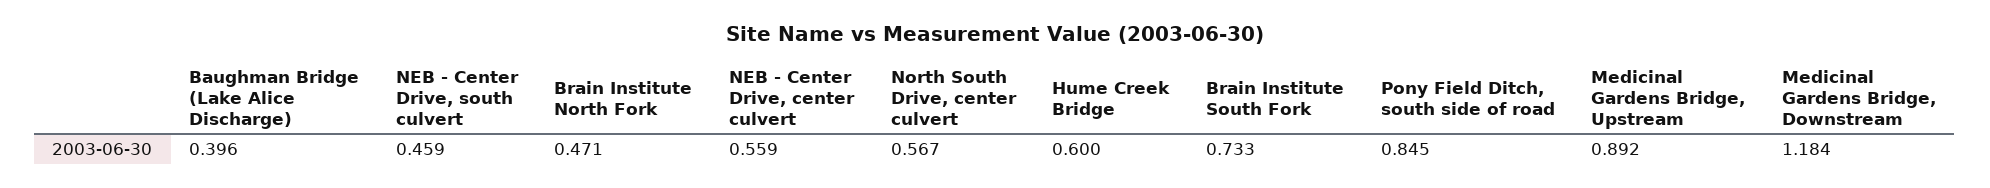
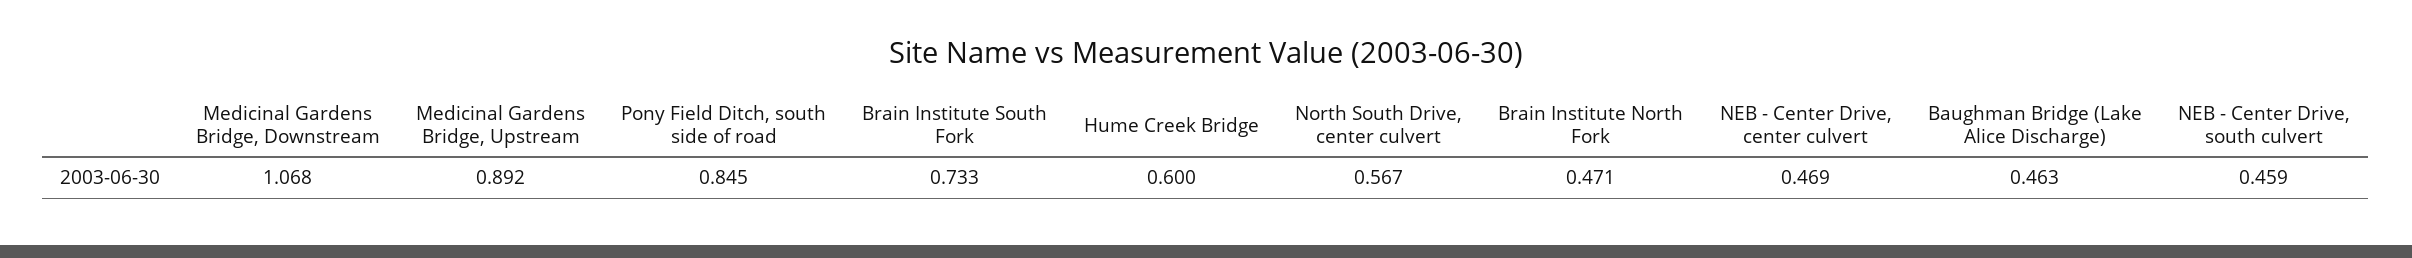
Baughman Bridge (Lake Alice Discharge): 0.396 -> 0.463
NEB - Center Drive, center culvert: 0.559 -> 0.469
Medicinal Gardens Bridge, Downstream: 1.184 -> 1.068

